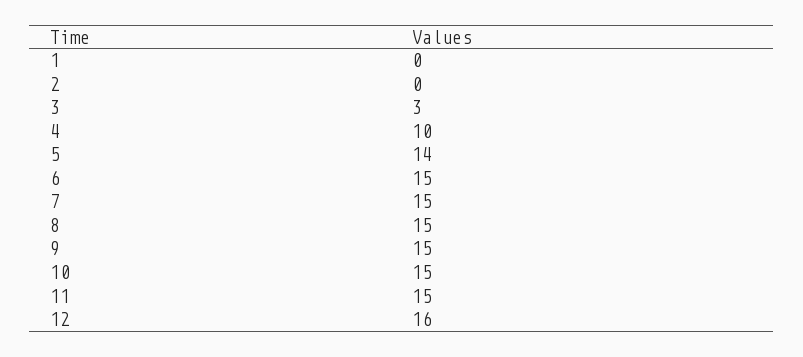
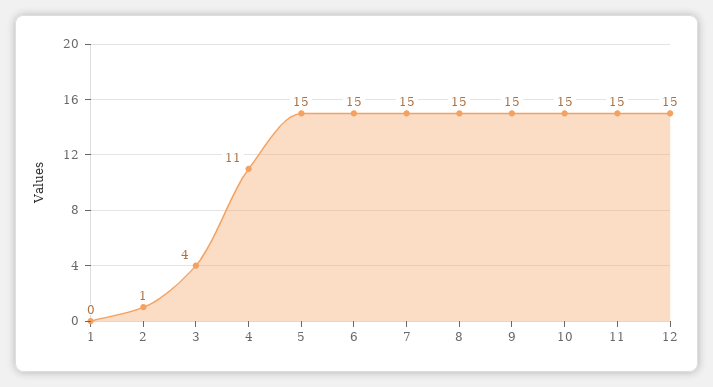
2: 0 -> 1
3: 3 -> 4
4: 10 -> 11
5: 14 -> 15
12: 16 -> 15

